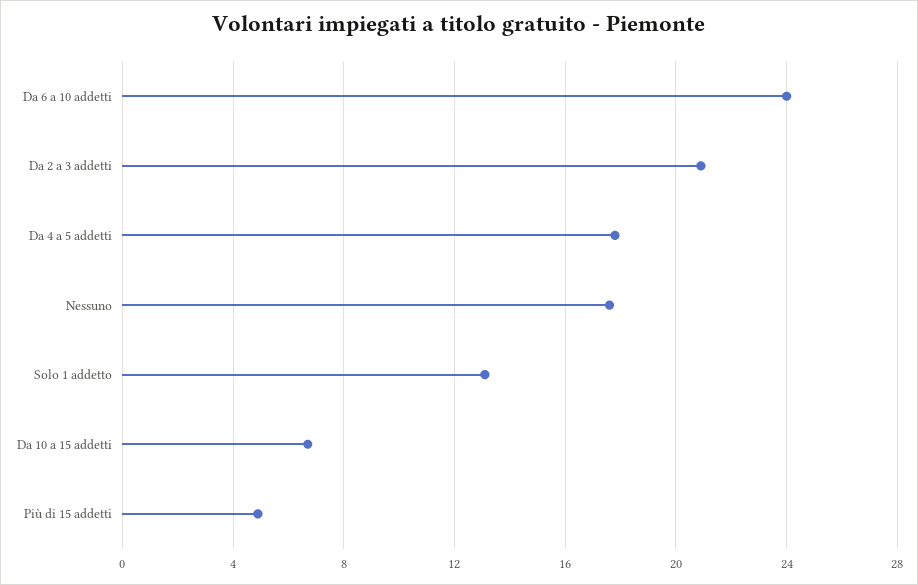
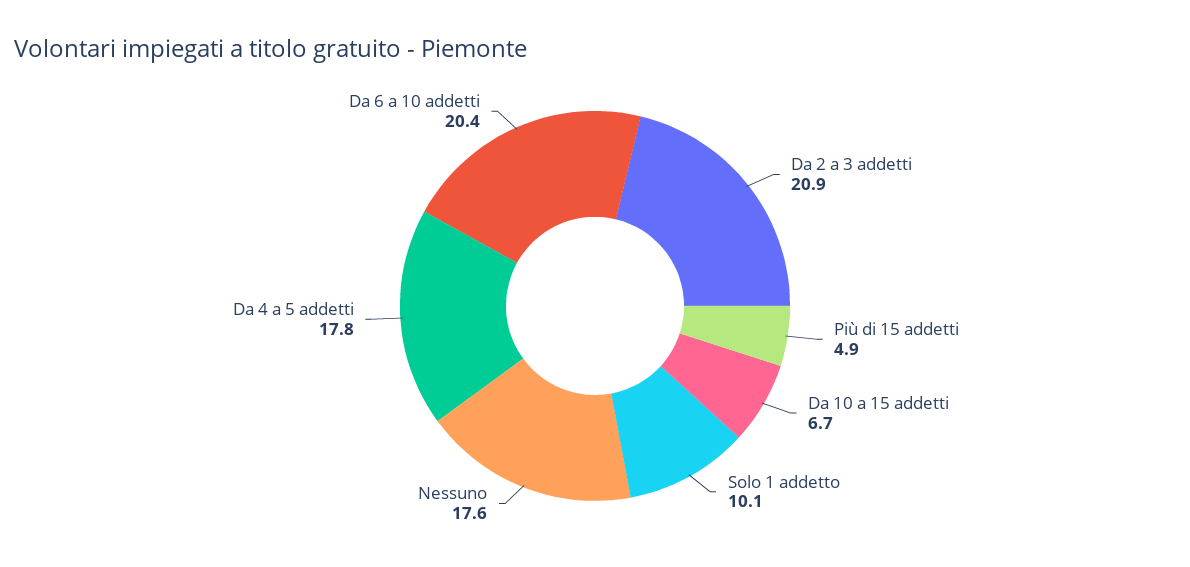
Da 6 a 10 addetti: 24 -> 20.4
Solo 1 addetto: 13 -> 10.1

